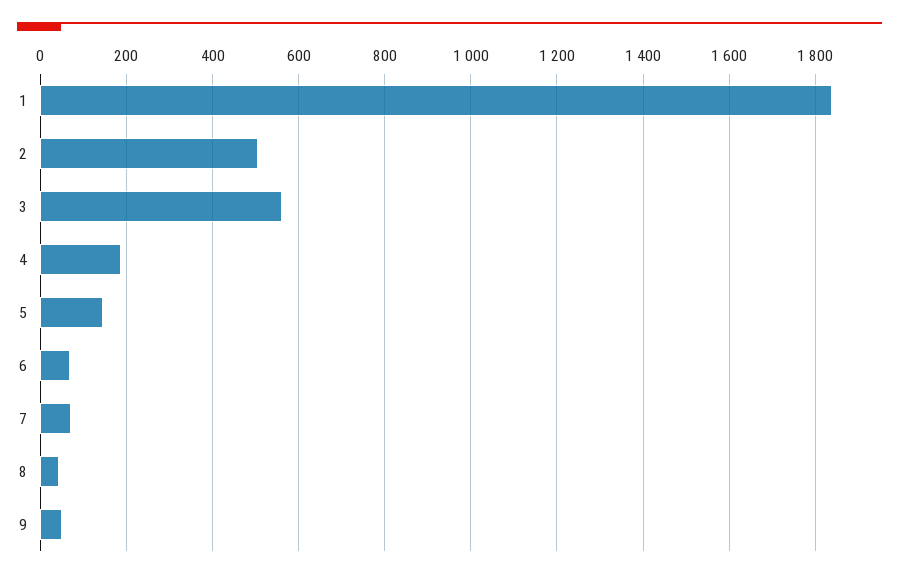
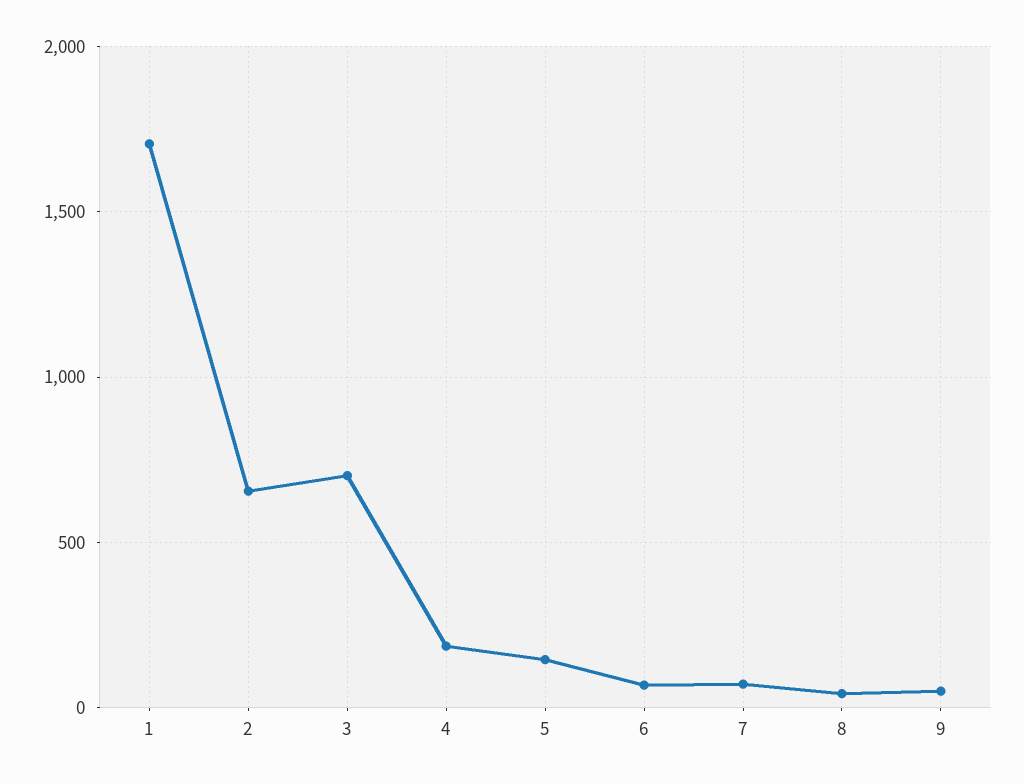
1: 1840 -> 1700
2: 500 -> 650
3: 560 -> 700

